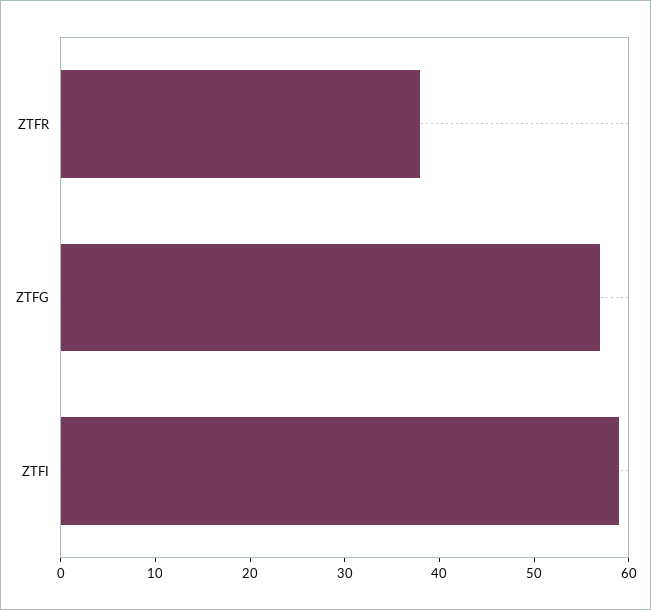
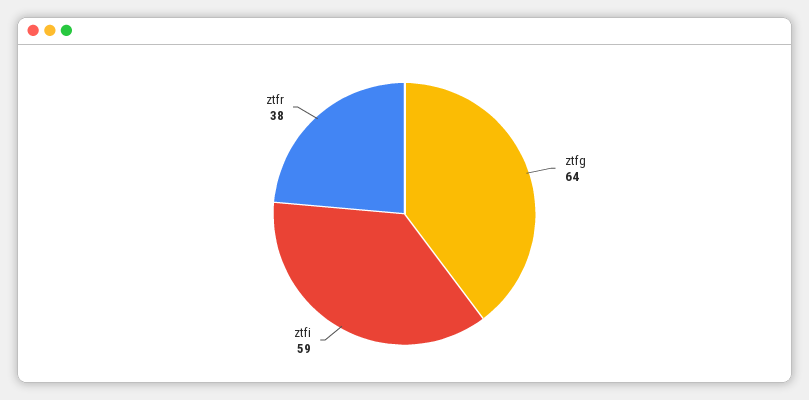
ZTFG: 57 -> 64

